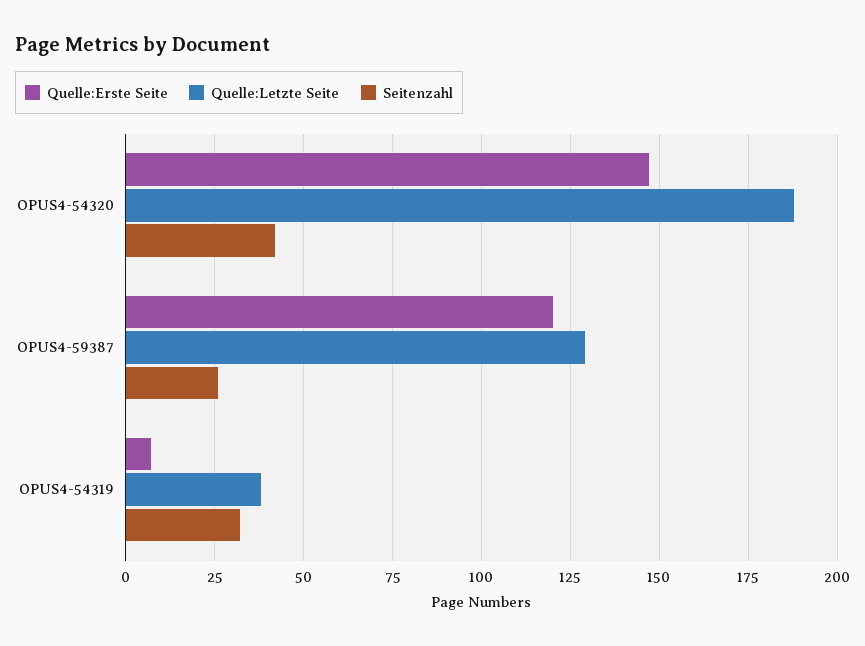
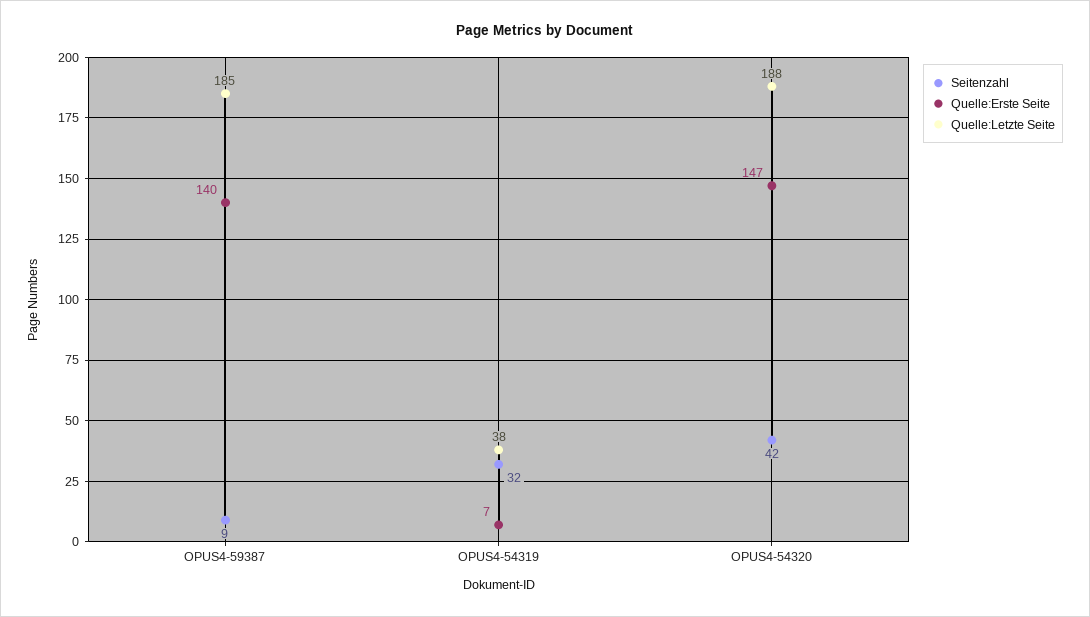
Quelle:Erste Seite, OPUS4-59387: 120 -> 140
Quelle:Letzte Seite, OPUS4-59387: 130 -> 185
Seitenzahl, OPUS4-59387: 25 -> 9

